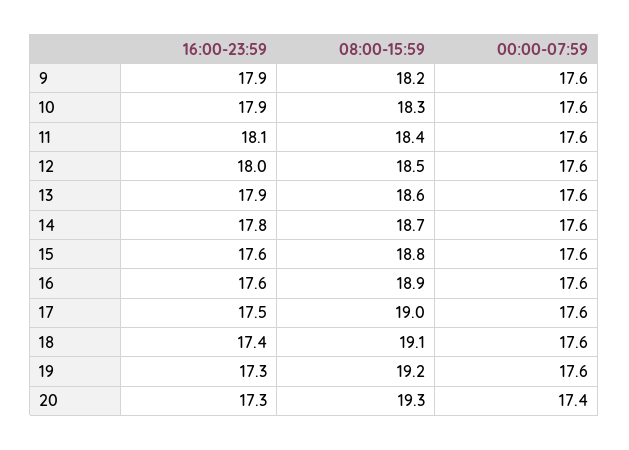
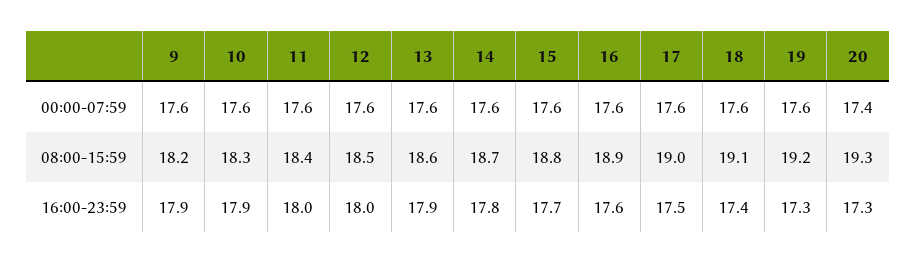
16:00-23:59, 11: 18.1 -> 18
16:00-23:59, 15: 17.6 -> 17.7

